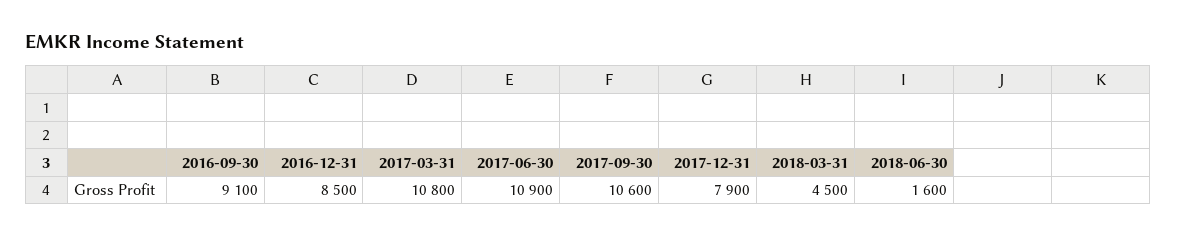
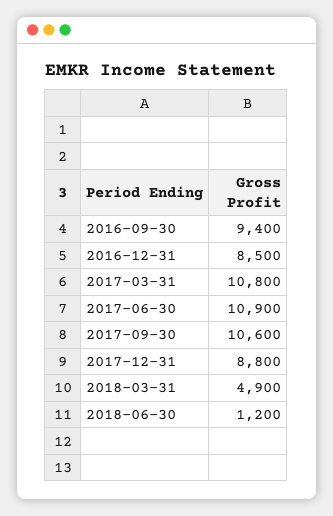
2016-09-30: 9100 -> 9400
2017-12-31: 7900 -> 8800
2018-03-31: 4500 -> 4900
2018-06-30: 1600 -> 1200

